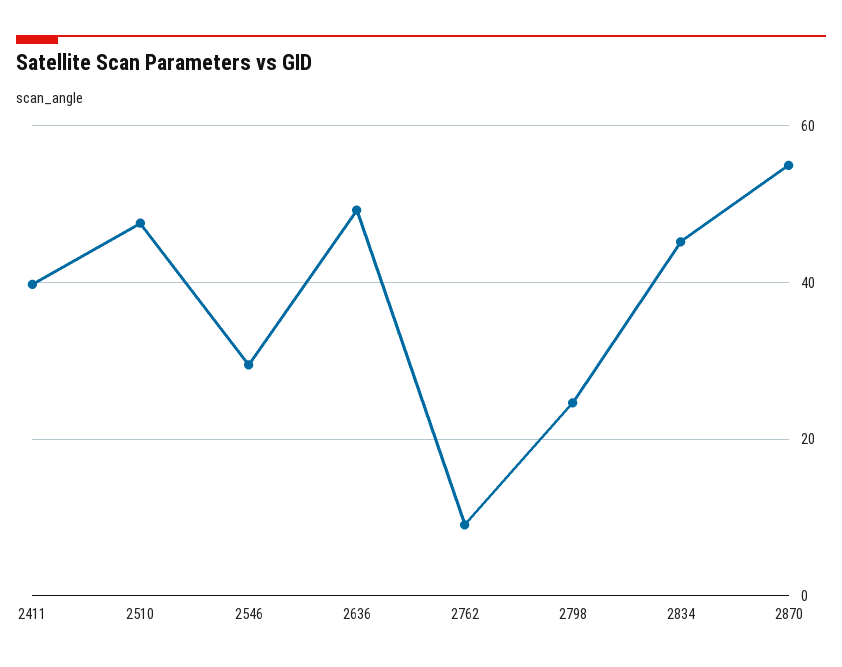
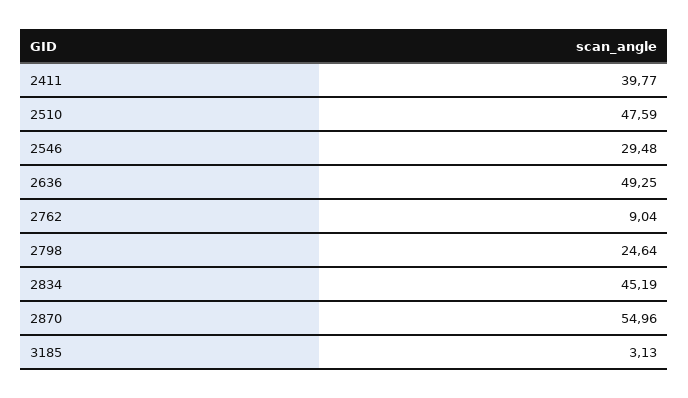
3185: none -> 3.13

